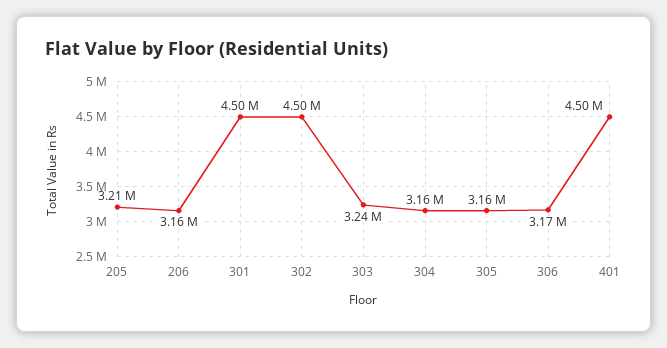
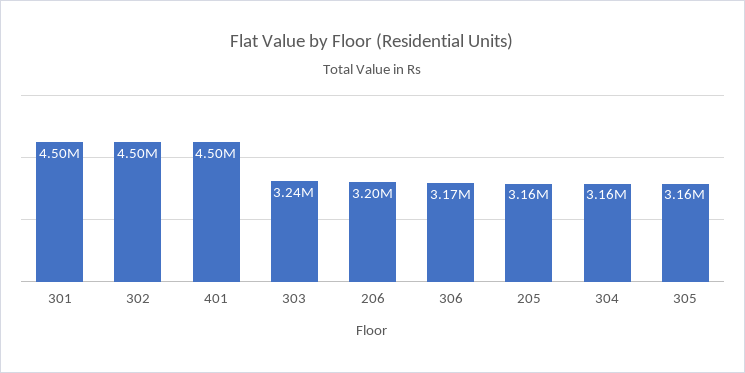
205: 3210000 -> 3160000
206: 3160000 -> 3200000

